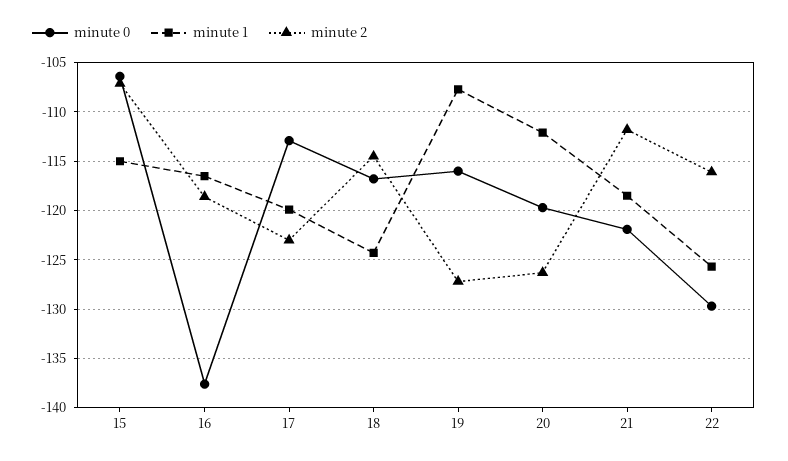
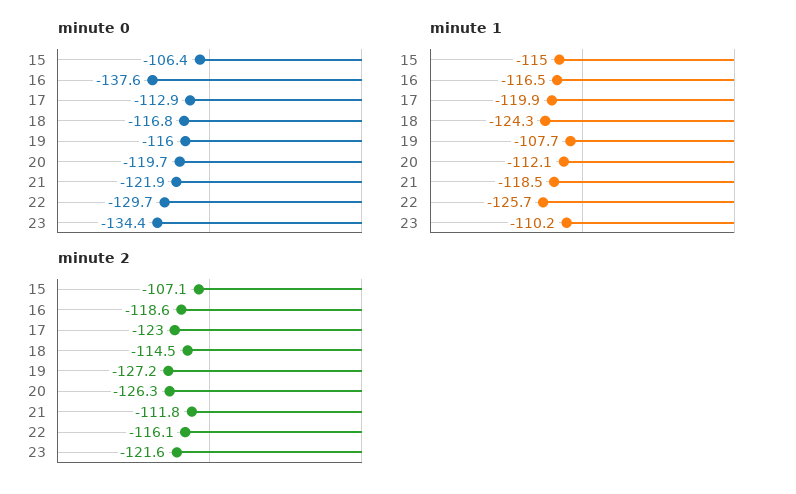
minute 0, 23: none -> -134.4
minute 1, 23: none -> -110.2
minute 2, 23: none -> -121.6

